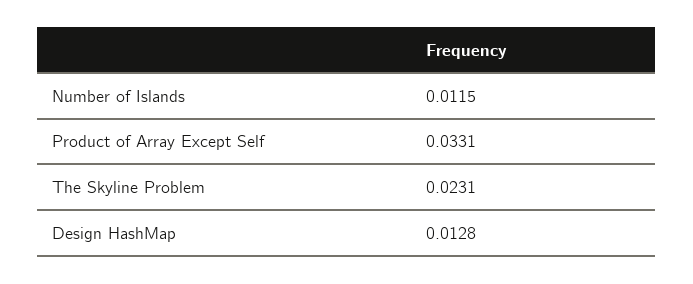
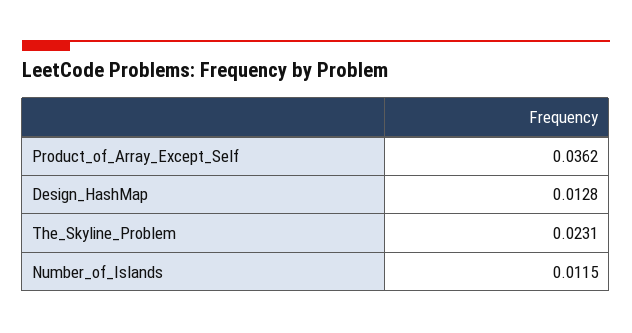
Product of Array Except Self: 0.0331 -> 0.0362

